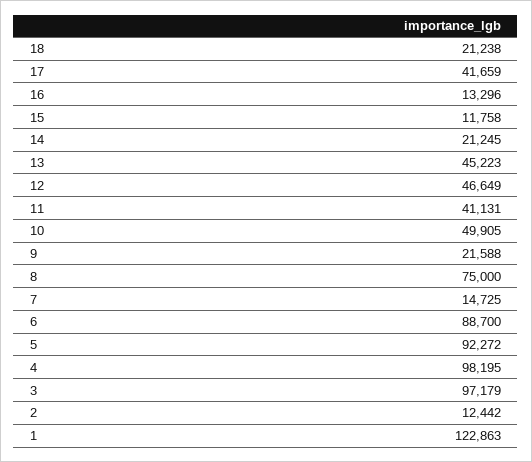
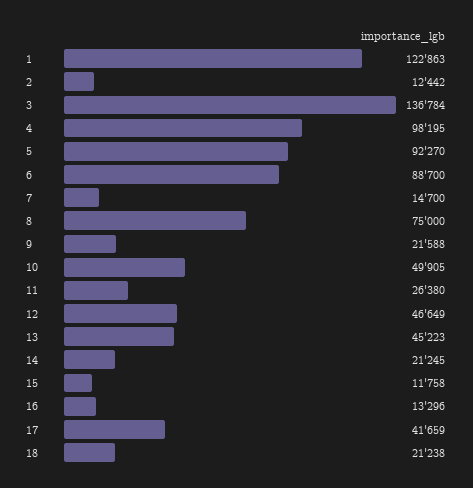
11: 41131 -> 26380
7: 14725 -> 14700
5: 92272 -> 92270
3: 97179 -> 136784

